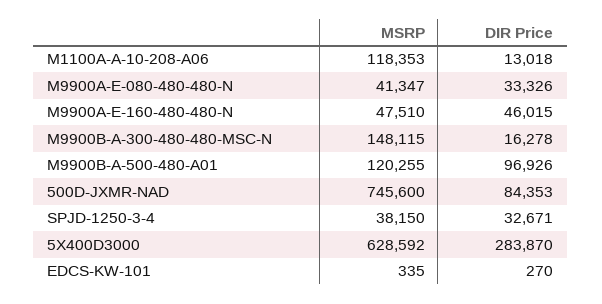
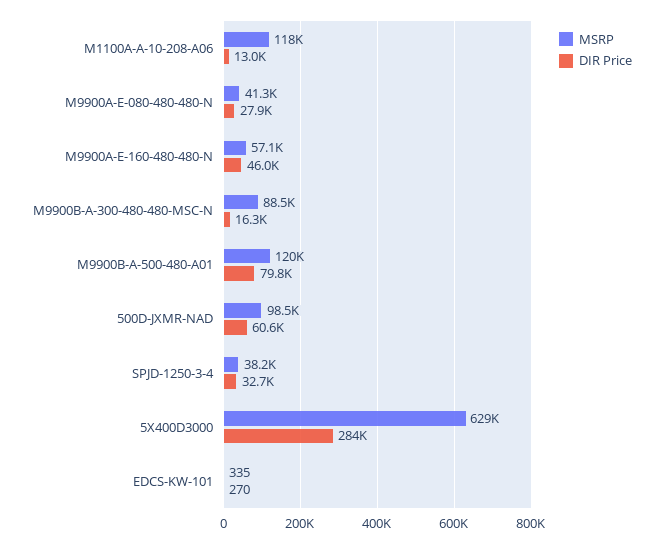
DIR Price, M9900A-E-080-480-480-N: 33326 -> 27900
MSRP, M9900A-E-160-480-480-N: 47510 -> 57100
MSRP, M9900B-A-300-480-480-MSC-N: 148115 -> 88500
DIR Price, M9900B-A-500-480-A01: 96926 -> 79800
MSRP, 500D-JXMR-NAD: 745600 -> 98500
DIR Price, 500D-JXMR-NAD: 84353 -> 60600

